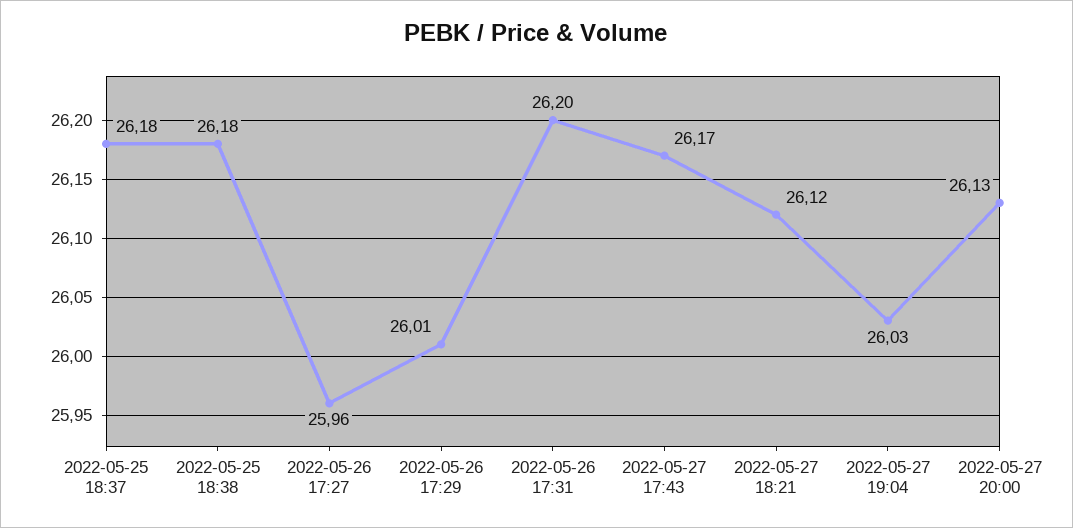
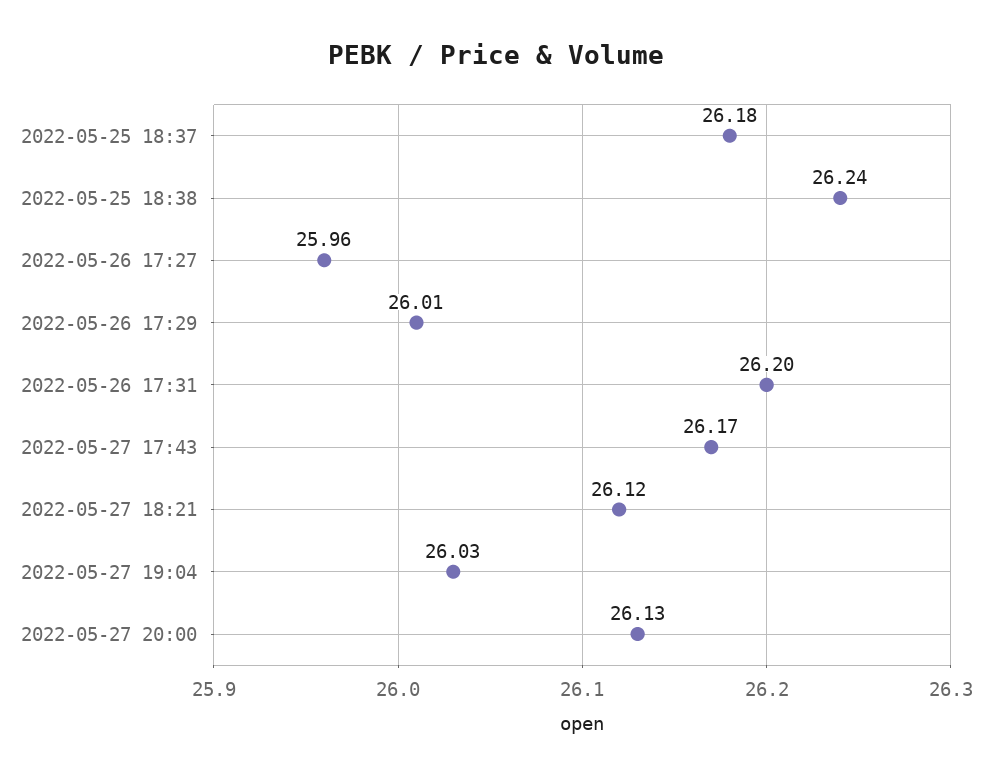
2022-05-25 18:38: 26.18 -> 26.24

